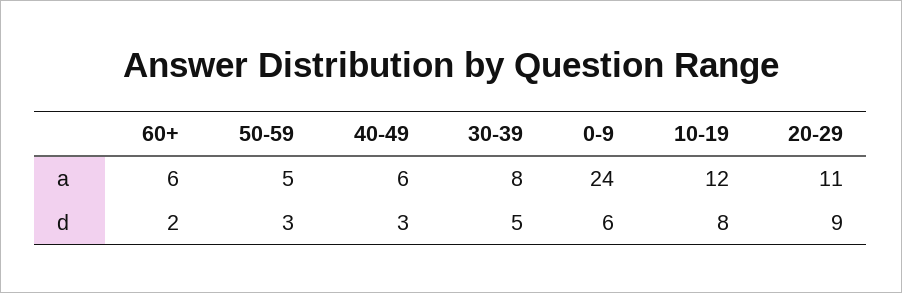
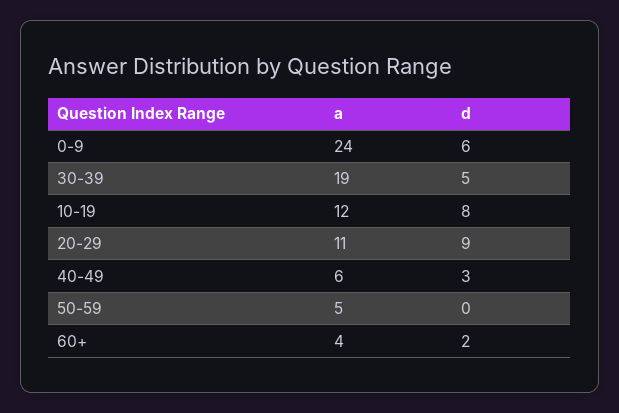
60+, a: 6 -> 4
30-39, a: 8 -> 19
50-59, d: 3 -> 0

